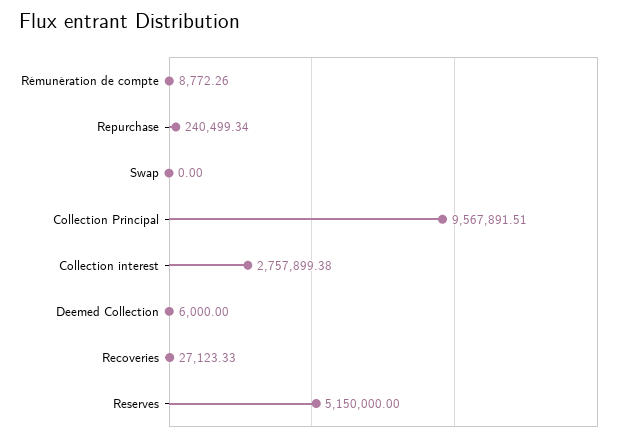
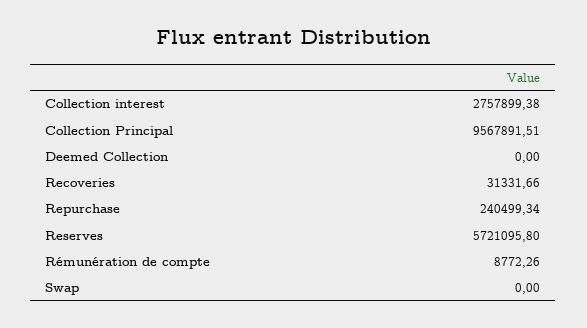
Deemed Collection: 6000 -> 0
Recoveries: 27123.33 -> 31331.66
Reserves: 5150000 -> 5721095.8

